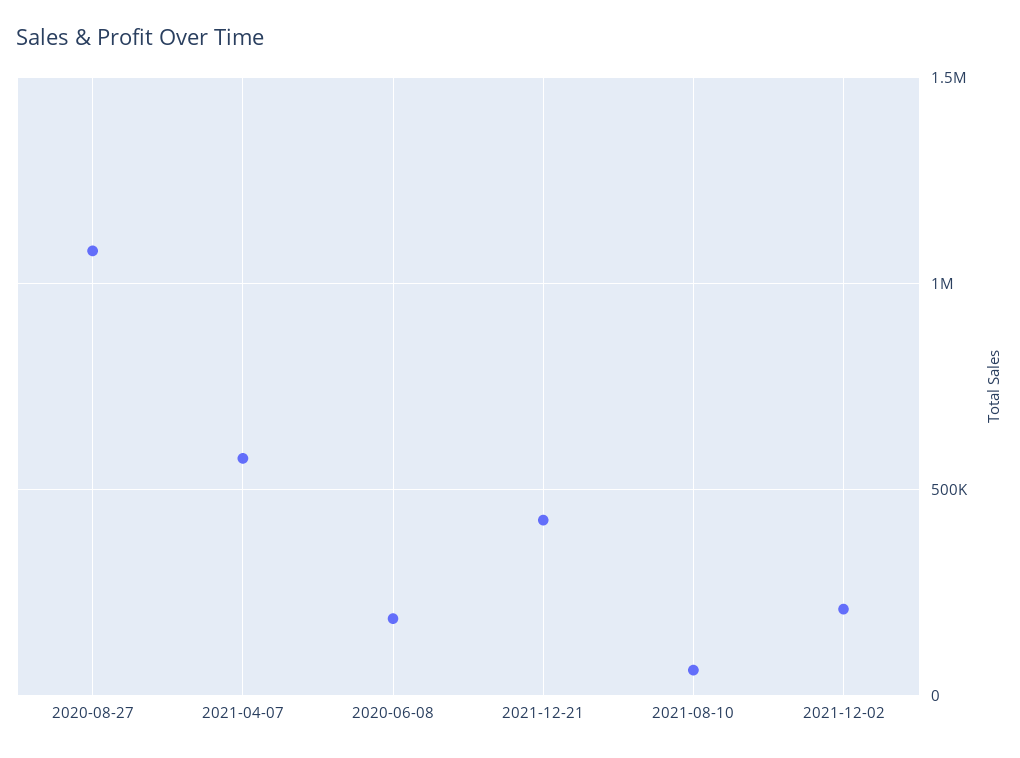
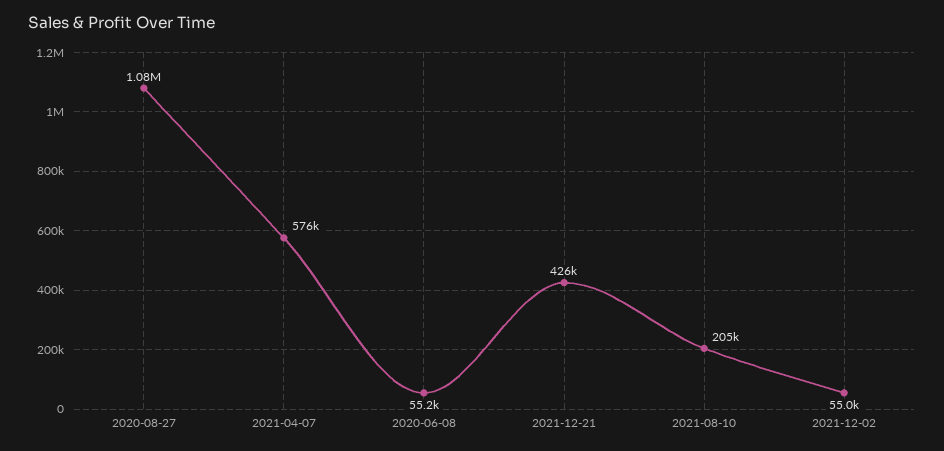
2020-06-08: 200000 -> 55200
2021-08-10: 50000 -> 205000
2021-12-02: 200000 -> 55000

